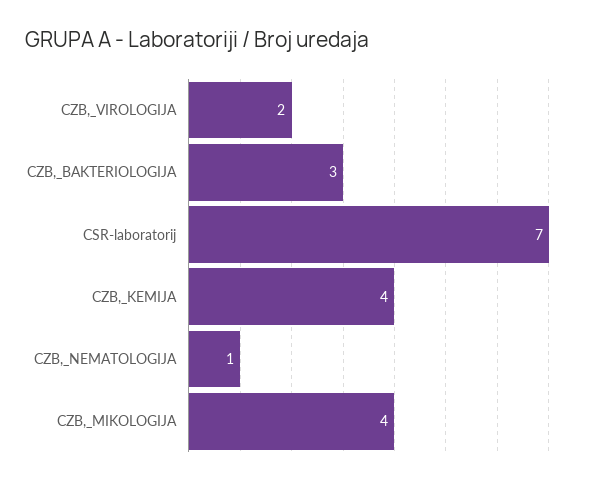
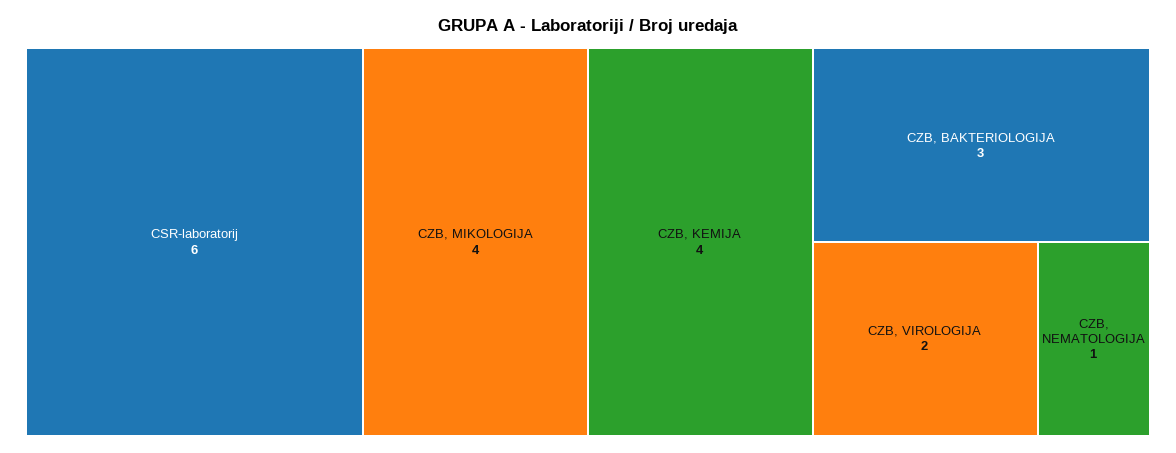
CSR-laboratorij: 7 -> 6

